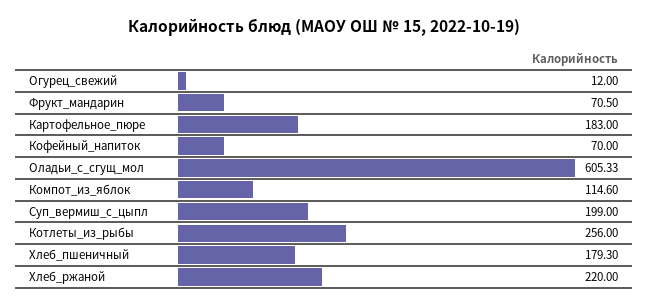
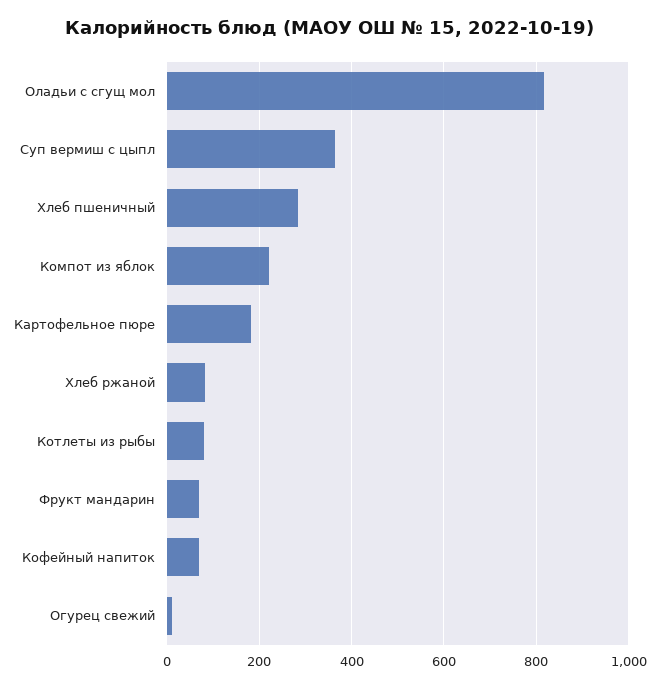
Оладьи_с_сгущ_мол: 605.33 -> 820
Компот_из_яблок: 114.6 -> 220
Суп_вермиш_с_цыпл: 199 -> 360
Котлеты_из_рыбы: 256 -> 80
Хлеб_пшеничный: 179.3 -> 280
Хлеб_ржаной: 220 -> 80

